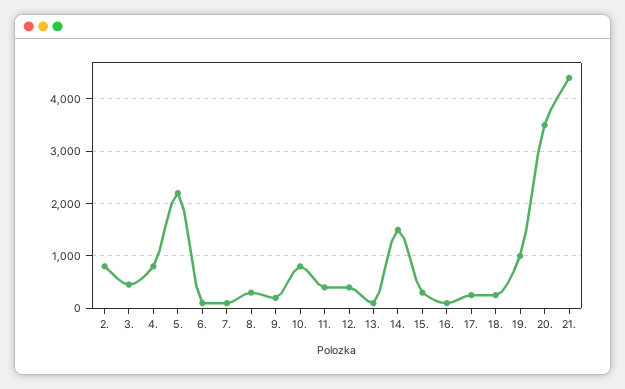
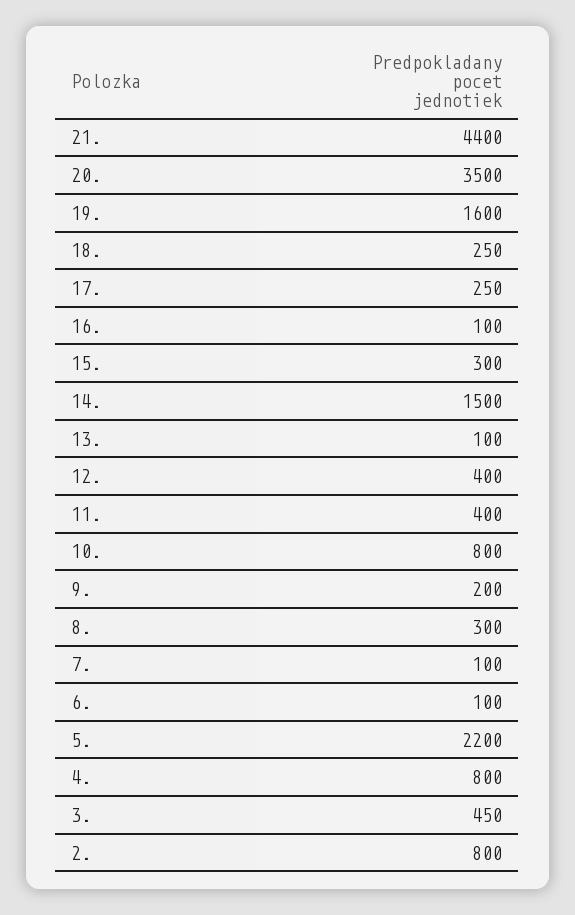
19.: 1000 -> 1600

